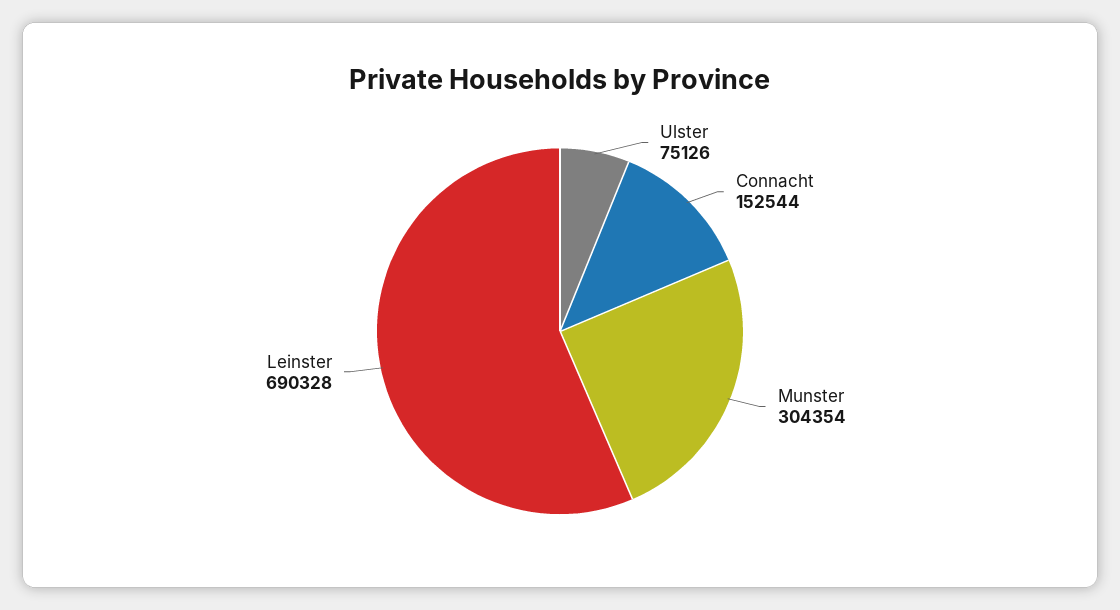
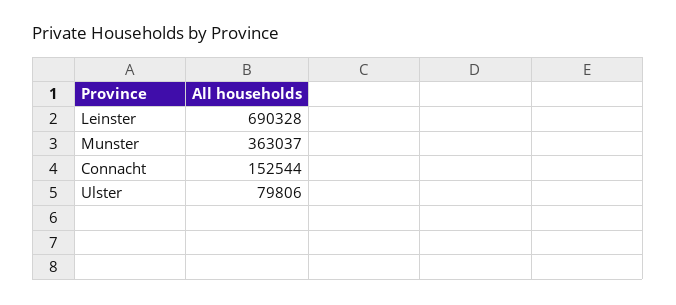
Ulster: 75126 -> 79806
Munster: 304354 -> 363037

